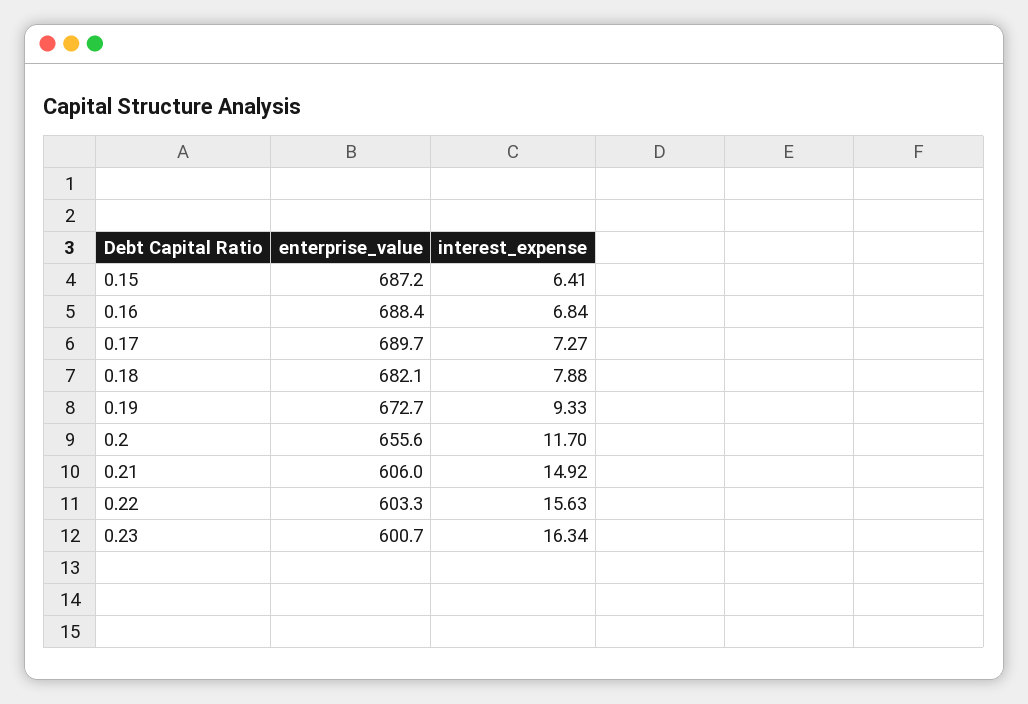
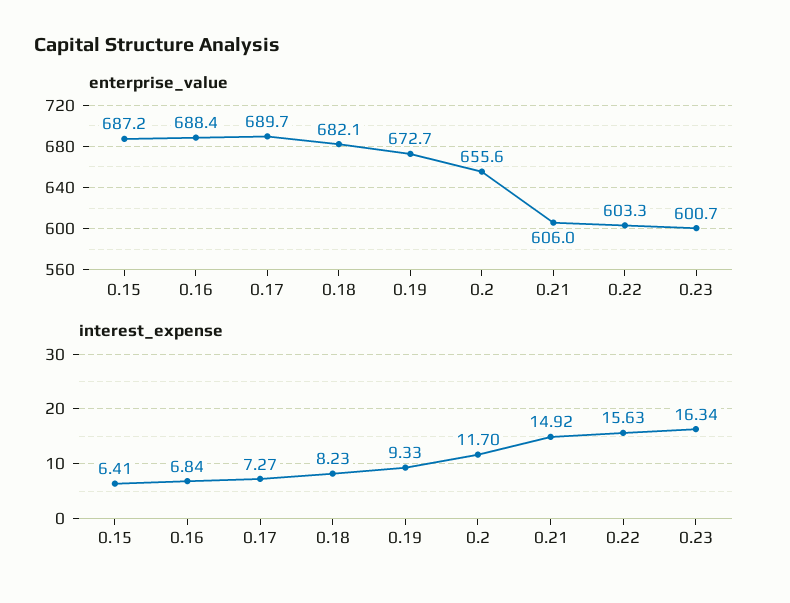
interest_expense, 0.18: 7.88 -> 8.23

